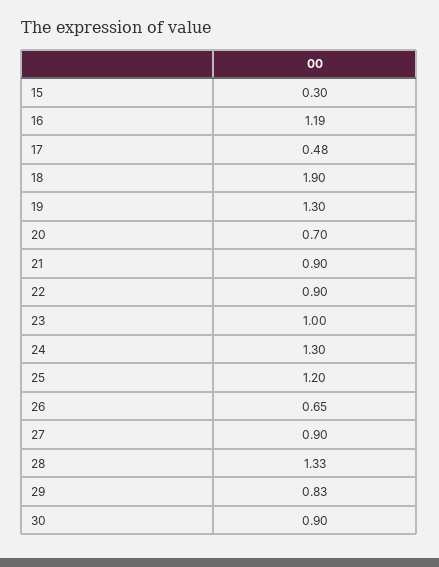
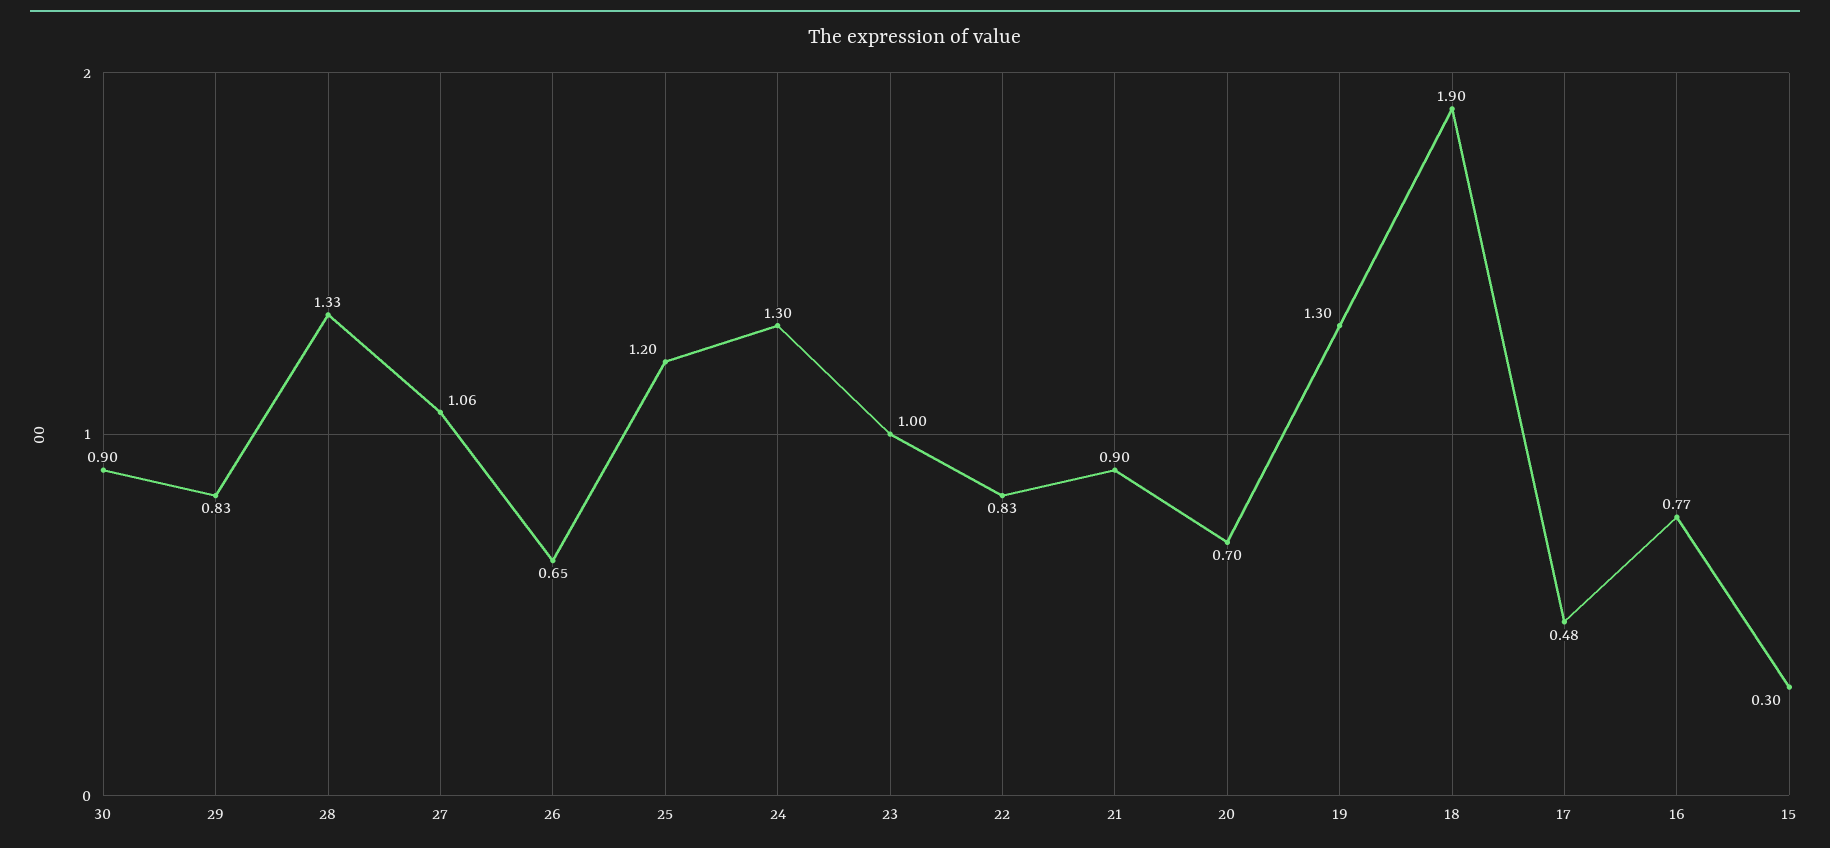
16: 1.19 -> 0.77
22: 0.9 -> 0.83
27: 0.9 -> 1.06

